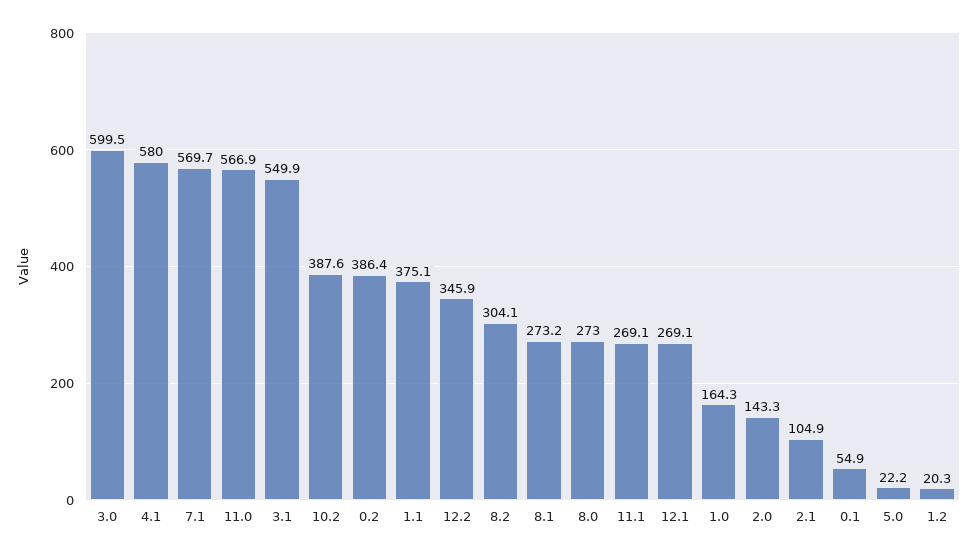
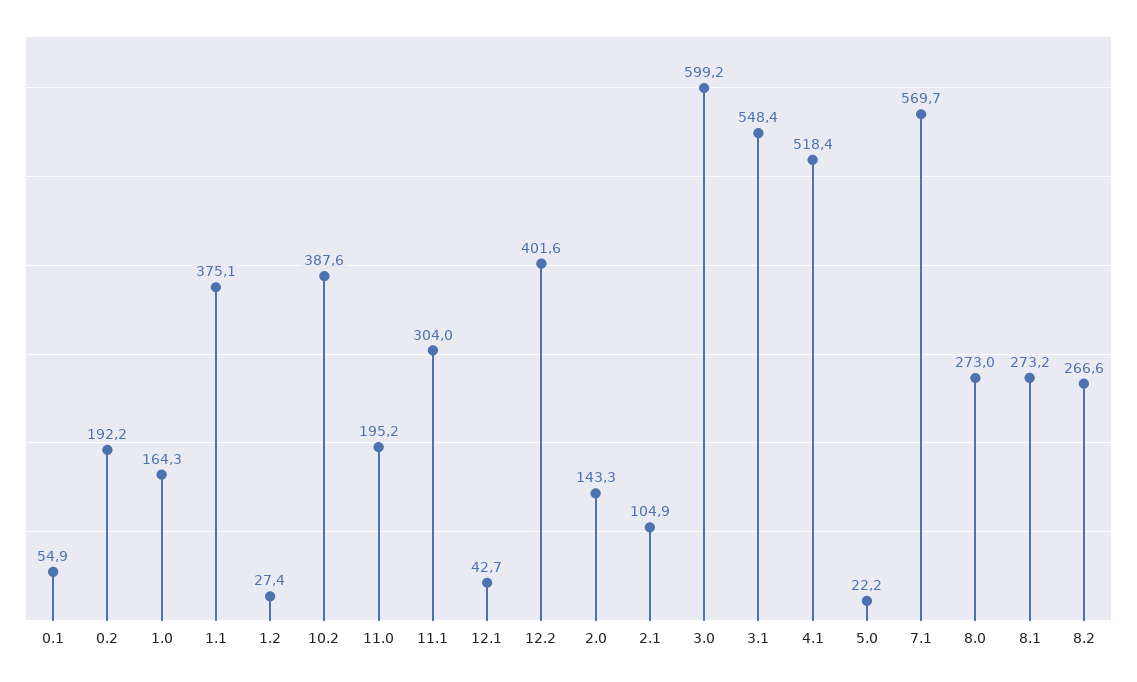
3.0: 599.5 -> 599.2
4.1: 580 -> 518.4
11.0: 566.9 -> 195.2
3.1: 549.9 -> 548.4
0.2: 386.4 -> 192.2
12.2: 345.9 -> 401.6
8.2: 304.1 -> 266.6
11.1: 269.1 -> 304
12.1: 269.1 -> 42.7
1.2: 20.3 -> 27.4

